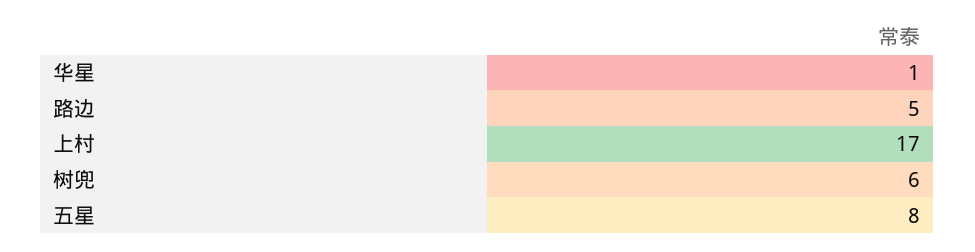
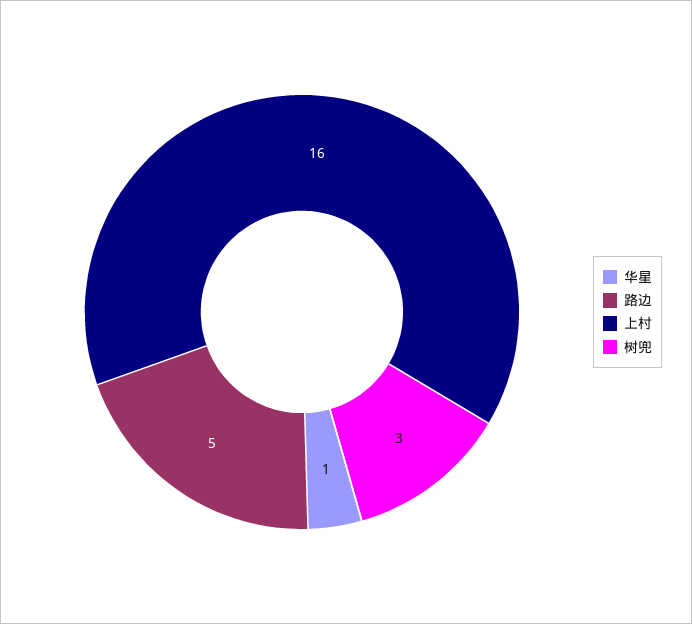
上村: 17 -> 16
树兜: 6 -> 3
五星: 8 -> none

